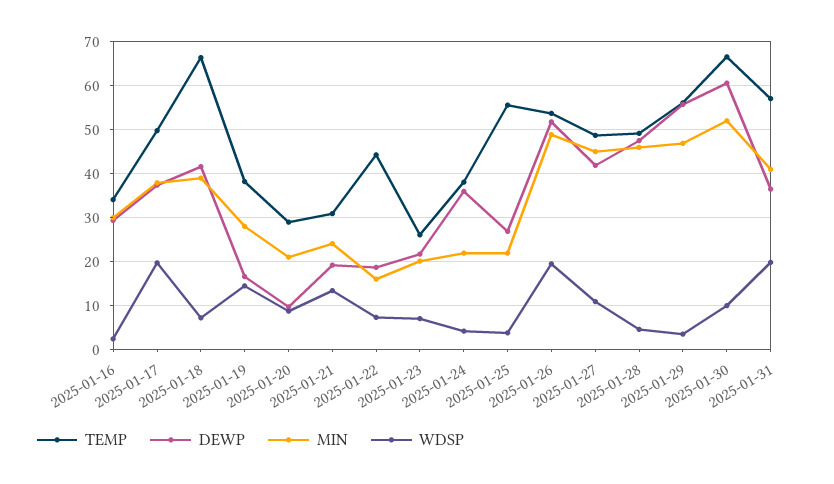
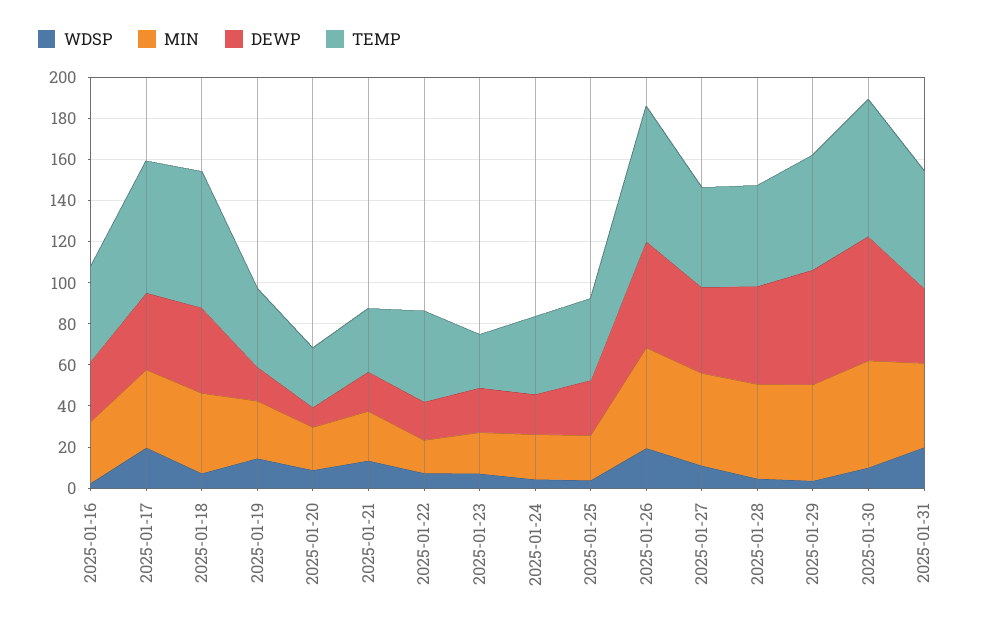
TEMP, 2025-01-16: 34 -> 45
TEMP, 2025-01-17: 50 -> 65
DEWP, 2025-01-24: 36 -> 20
TEMP, 2025-01-25: 56 -> 40
TEMP, 2025-01-26: 54 -> 65

